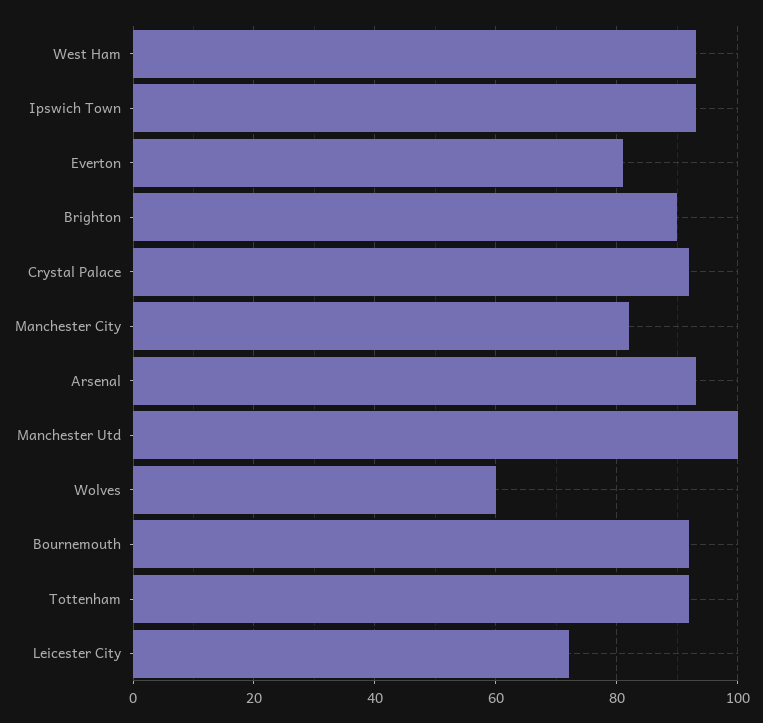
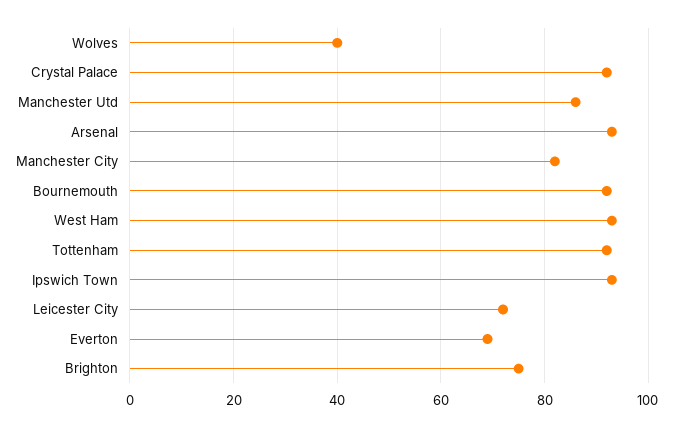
Everton: 80 -> 70
Brighton: 90 -> 75
Manchester Utd: 100 -> 85
Wolves: 60 -> 40

